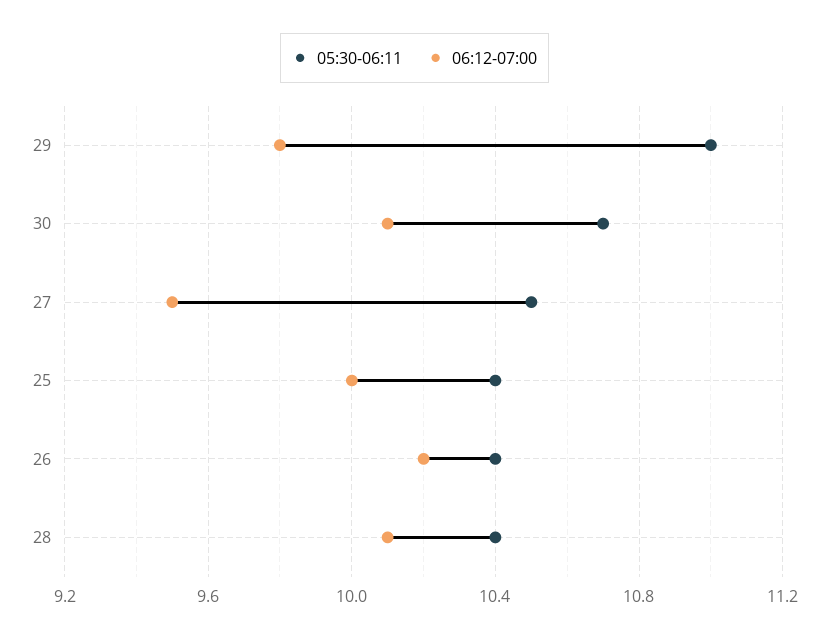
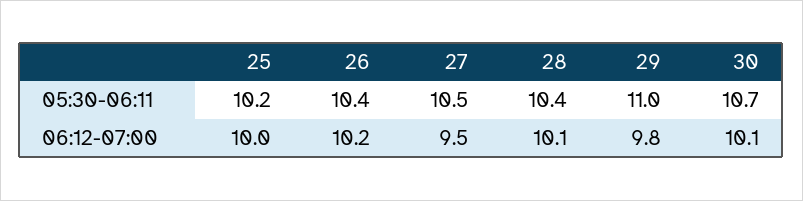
05:30-06:11, 25: 10.4 -> 10.2

